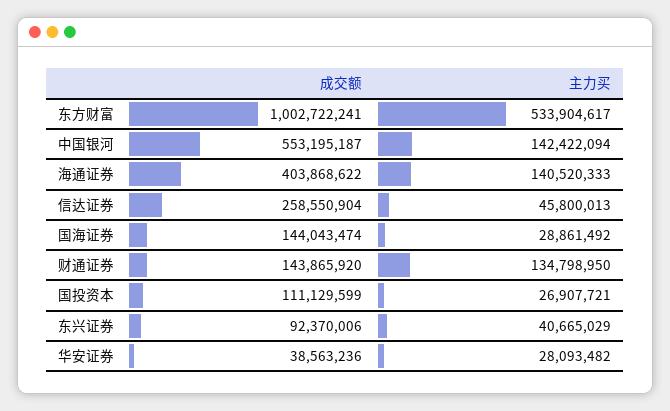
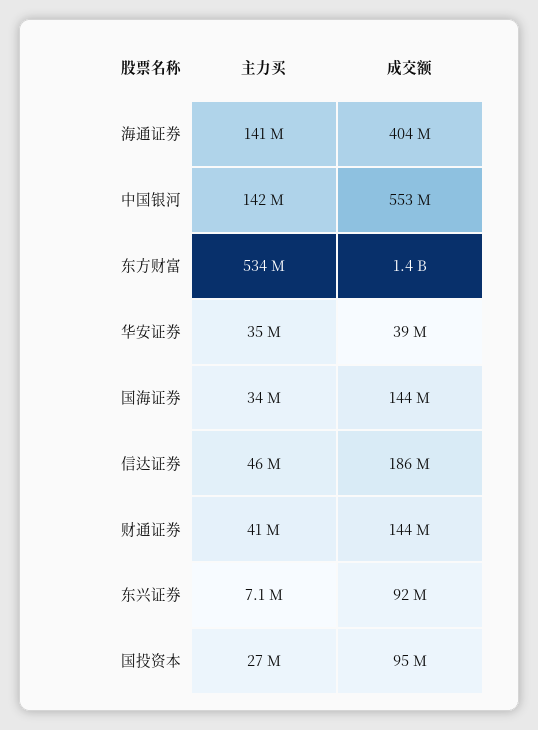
成交额, 东方财富: 1002722241 -> 1400000000
成交额, 信达证券: 258550904 -> 186000000
主力买, 国海证券: 28861492 -> 34000000
主力买, 财通证券: 134798950 -> 41000000
成交额, 国投资本: 111129599 -> 95000000
主力买, 东兴证券: 40665029 -> 7100000
主力买, 华安证券: 28093482 -> 35000000

